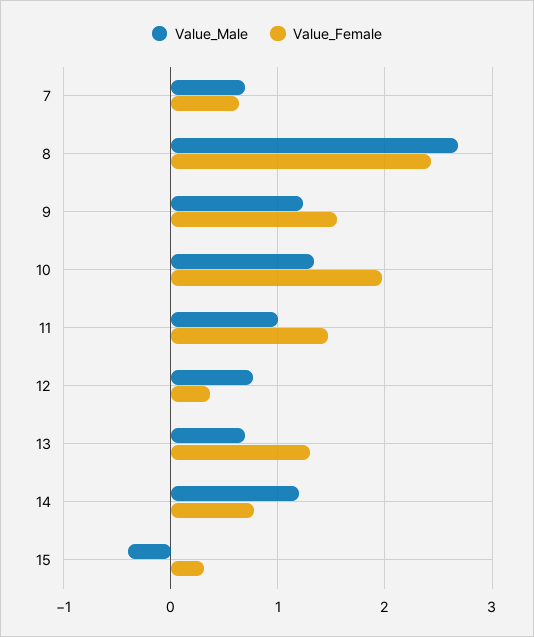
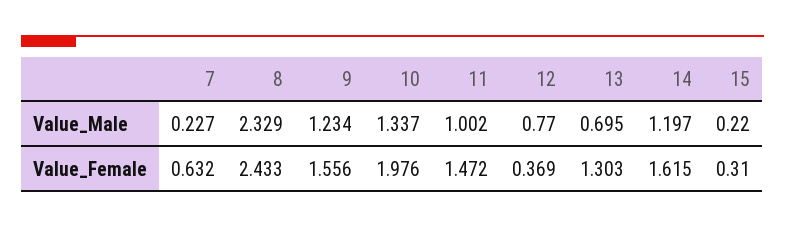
Value_Male, 7: 0.7 -> 0.227
Value_Male, 8: 2.7 -> 2.329
Value_Female, 14: 0.8 -> 1.615
Value_Male, 15: -0.4 -> 0.22

